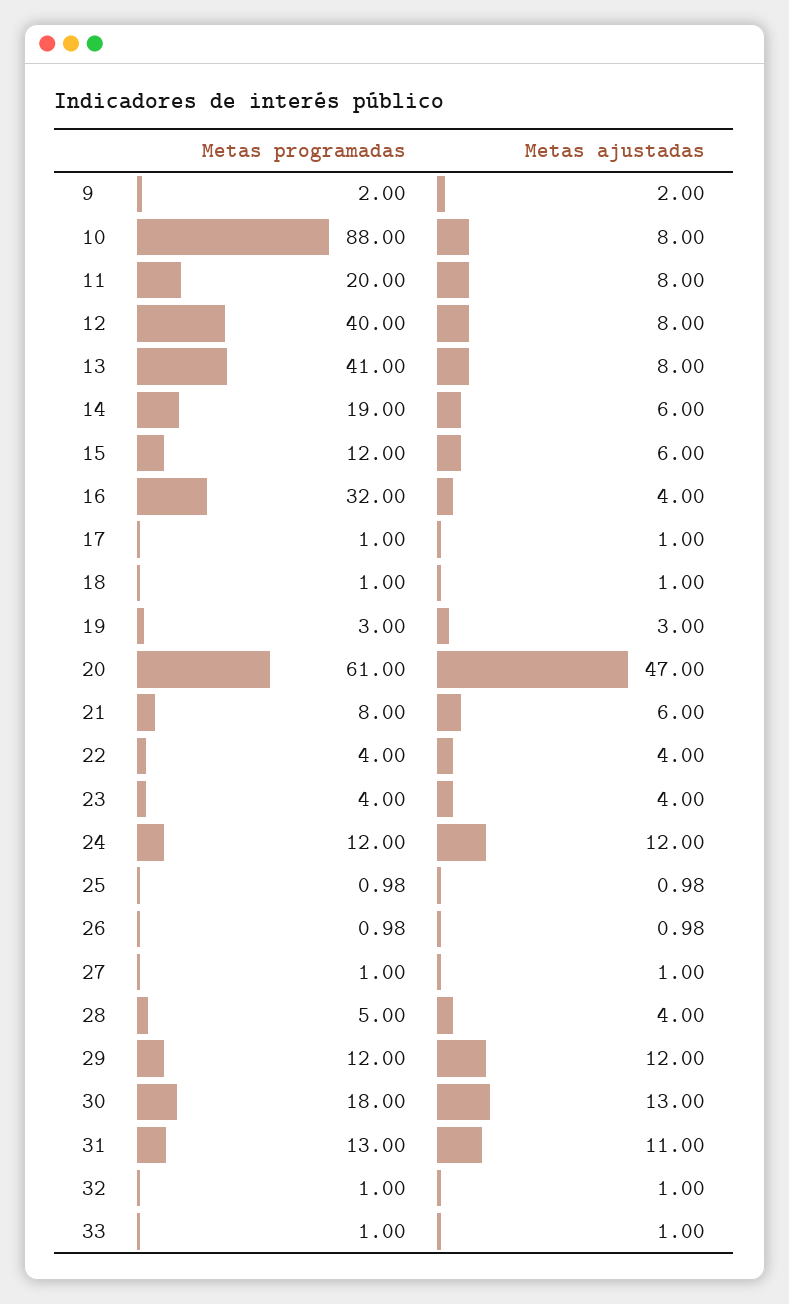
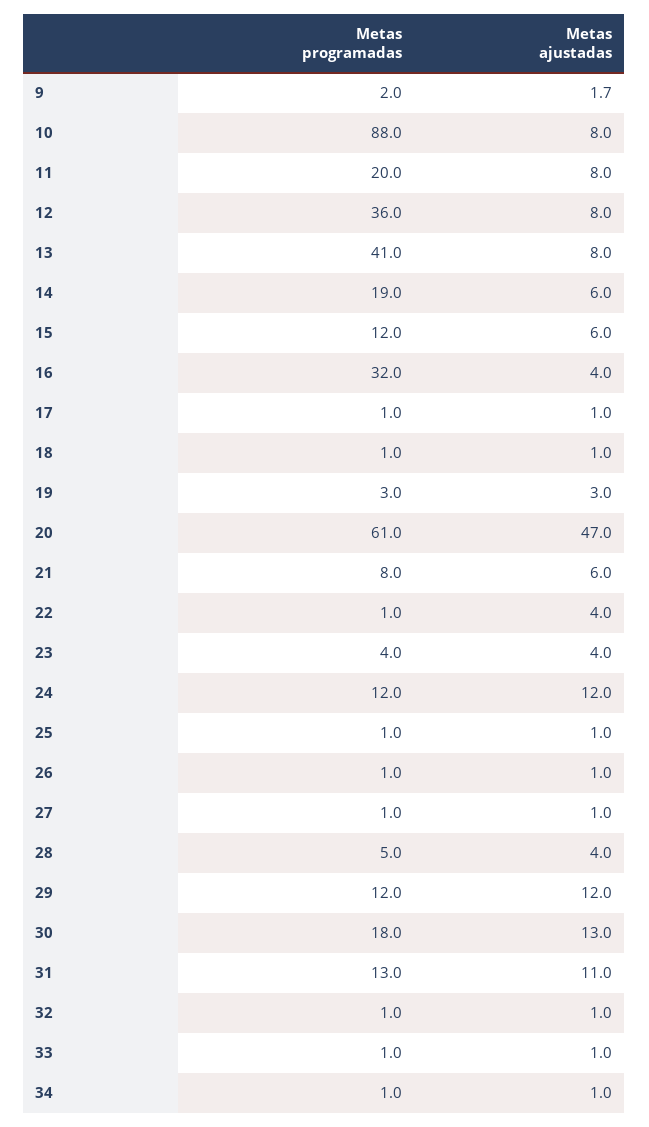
Metas ajustadas, 9: 2 -> 1.7
Metas programadas, 12: 40 -> 36
Metas programadas, 22: 4 -> 1
Metas programadas, 34: none -> 1
Metas ajustadas, 34: none -> 1

